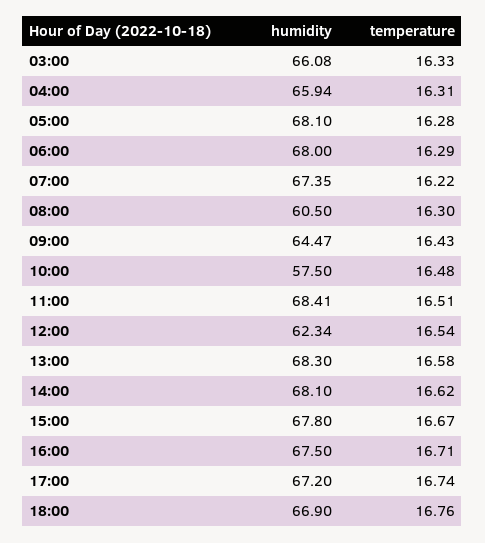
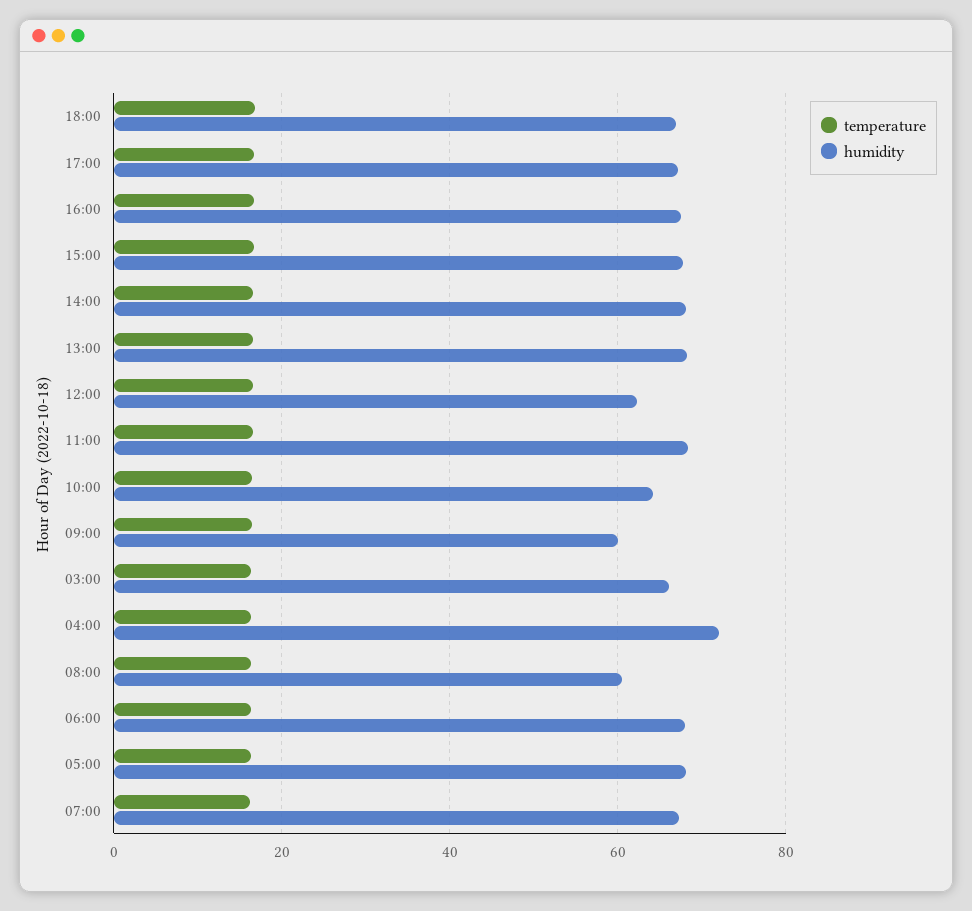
humidity, 04:00: 65.94 -> 72
humidity, 09:00: 64.47 -> 60
humidity, 10:00: 57.5 -> 64

